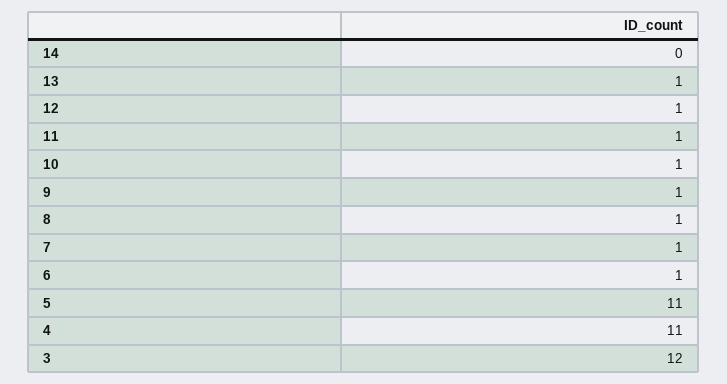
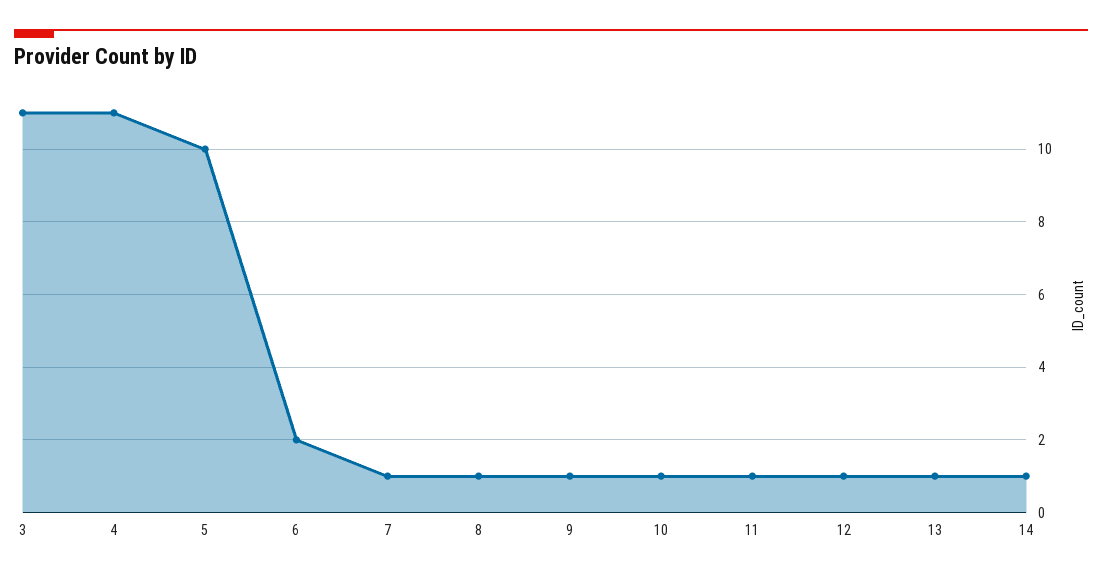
14: 0 -> 1
6: 1 -> 2
5: 11 -> 10
3: 12 -> 11

